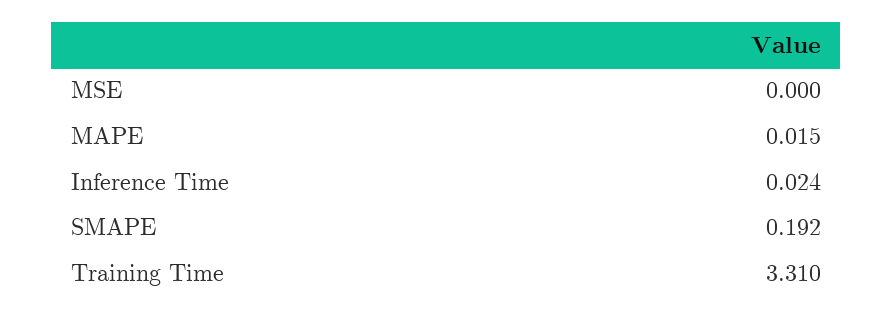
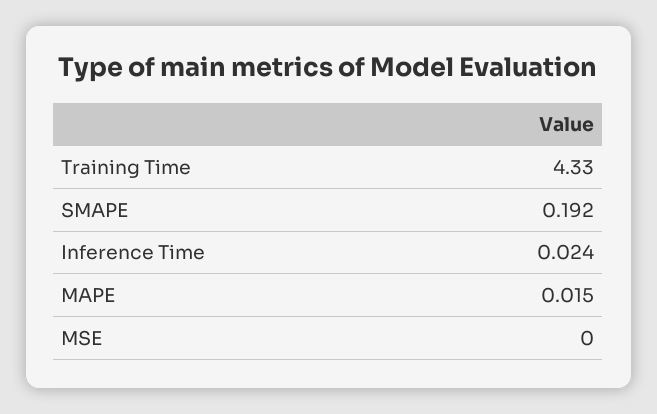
Training Time: 3.31 -> 4.33

